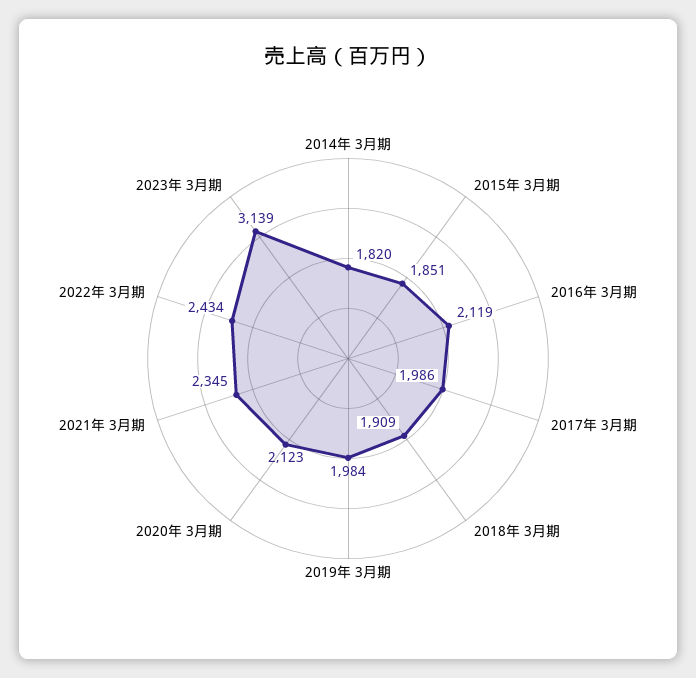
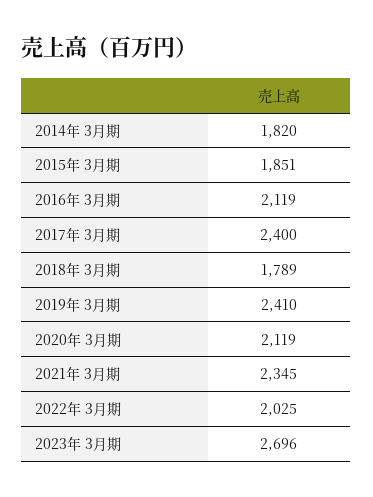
2017年 3月期: 1986 -> 2400
2018年 3月期: 1909 -> 1789
2019年 3月期: 1984 -> 2410
2020年 3月期: 2123 -> 2119
2022年 3月期: 2434 -> 2025
2023年 3月期: 3139 -> 2696

